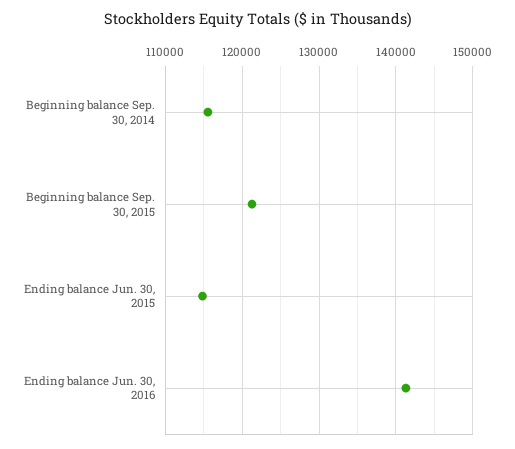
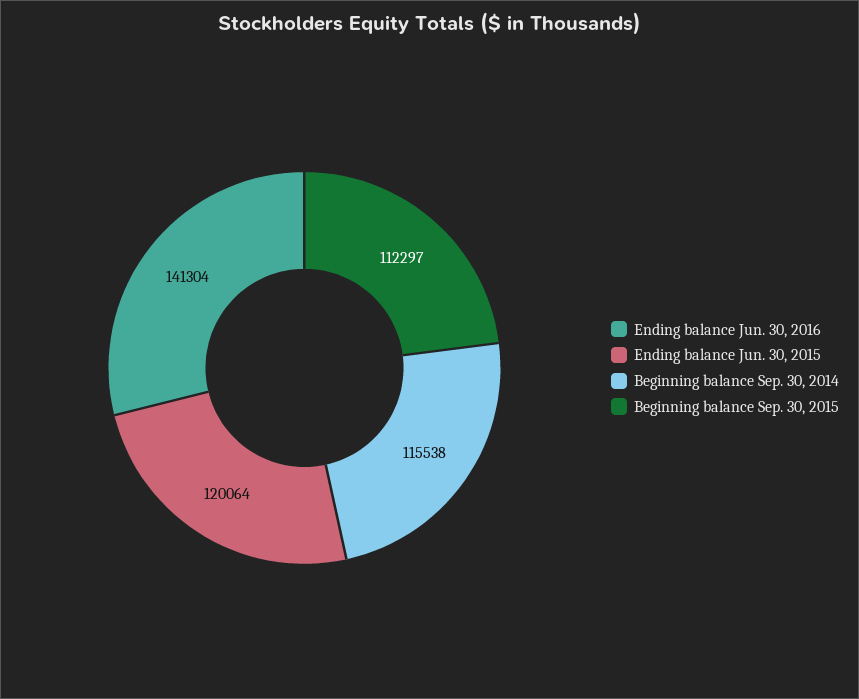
Beginning balance Sep. 30, 2015: 121000 -> 112297
Ending balance Jun. 30, 2015: 115000 -> 120064

